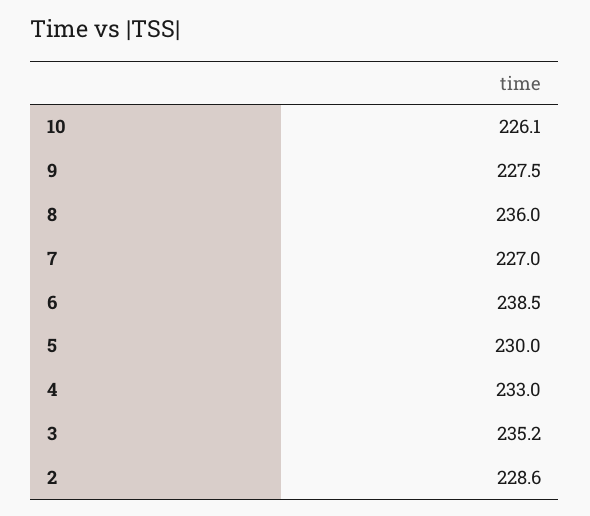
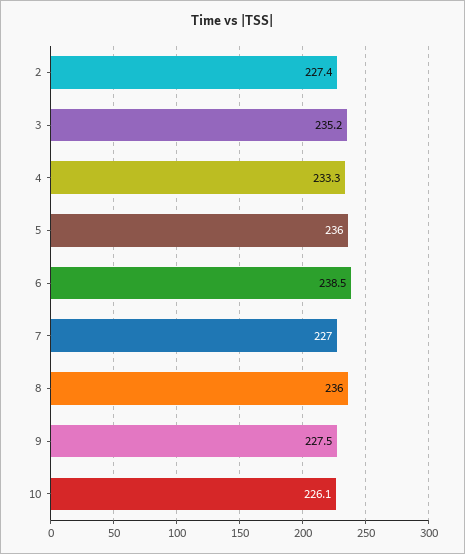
5: 230 -> 236
4: 233 -> 233.3
2: 228.6 -> 227.4

